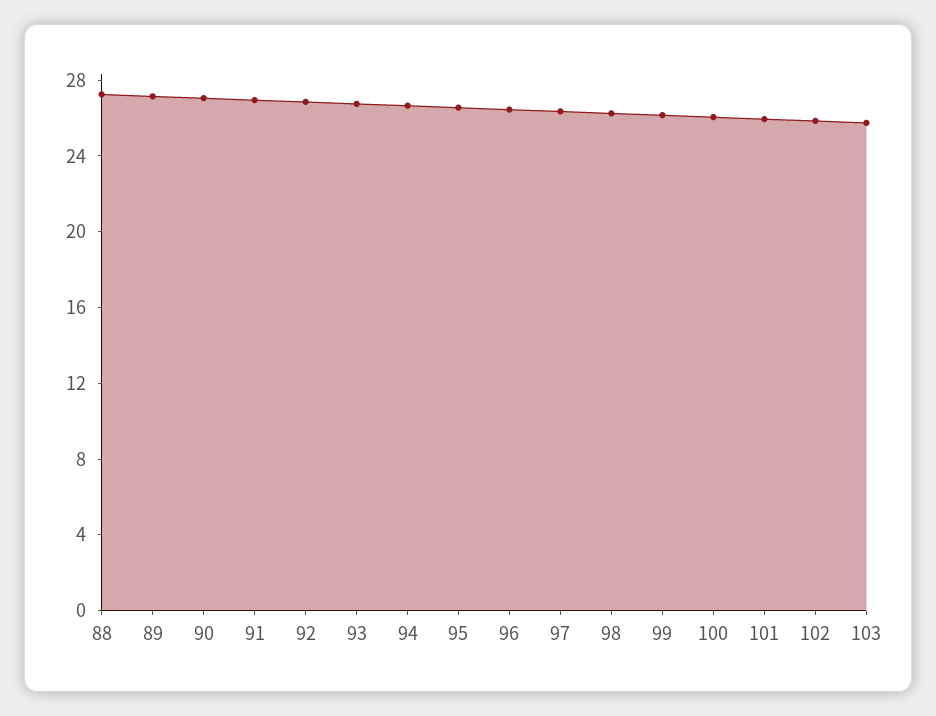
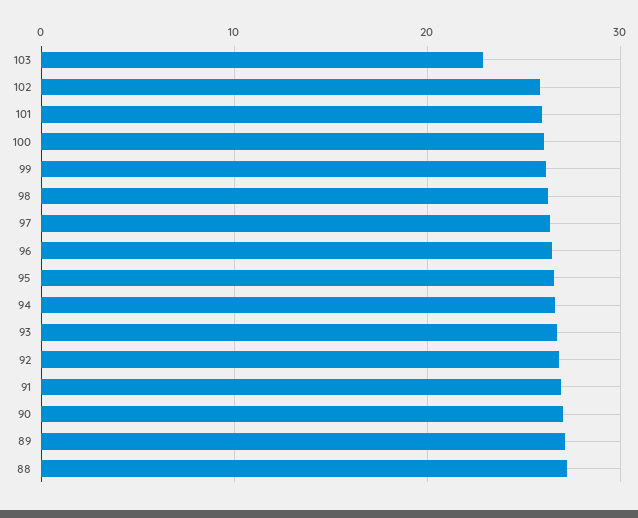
103: 26 -> 23

